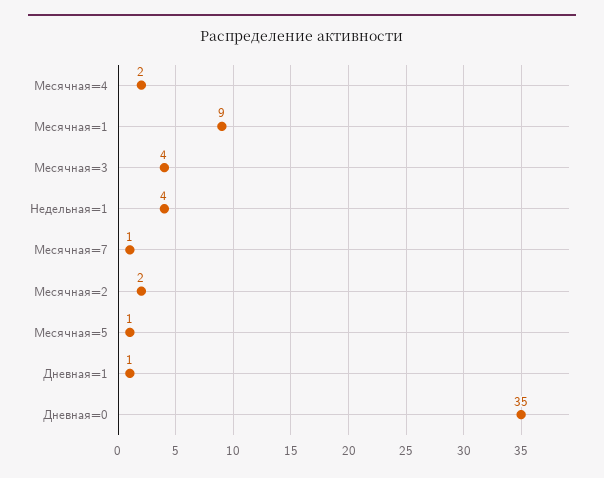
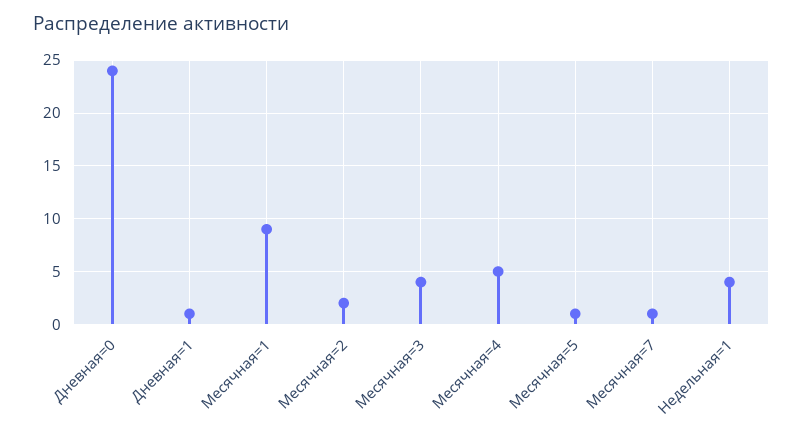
Месячная=4: 2 -> 5
Дневная=0: 35 -> 24

